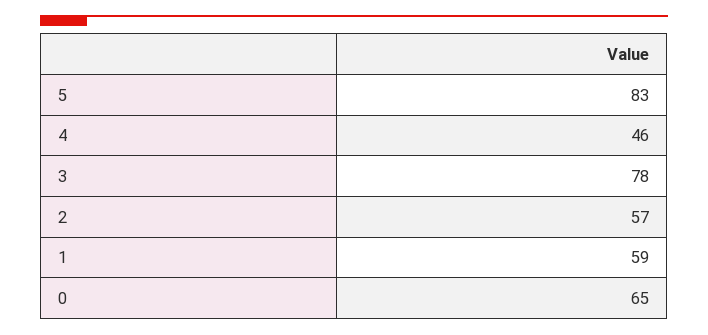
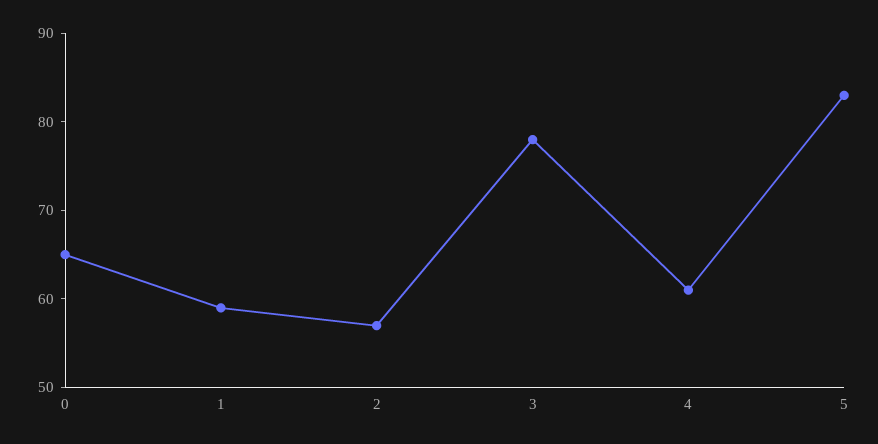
4: 46 -> 61

